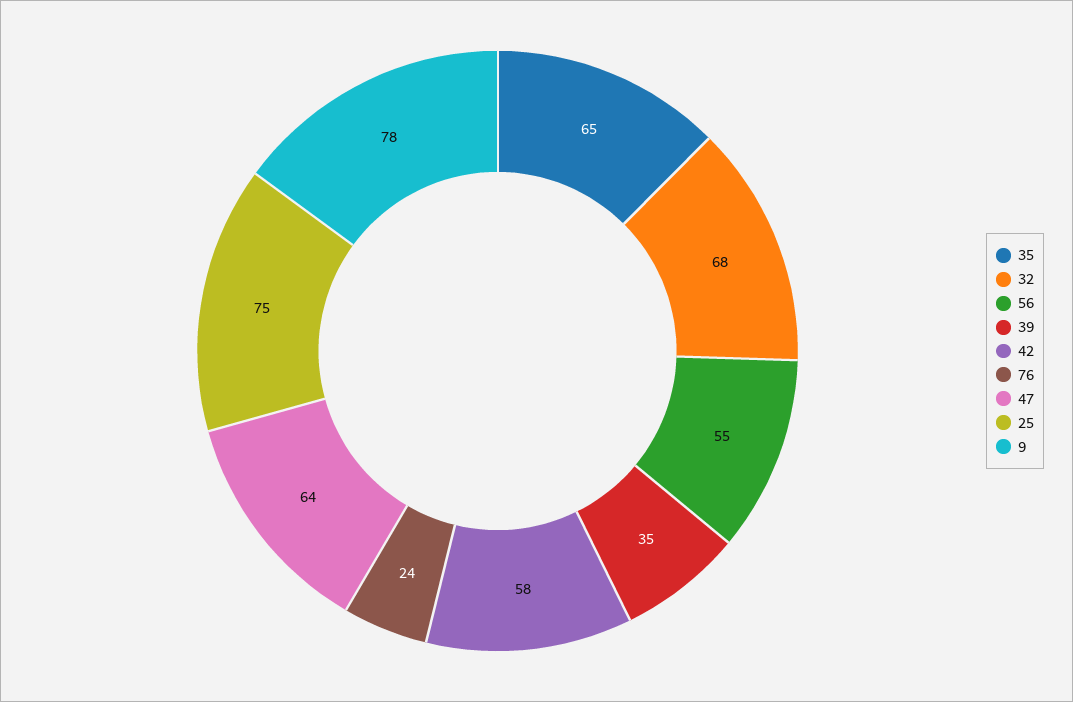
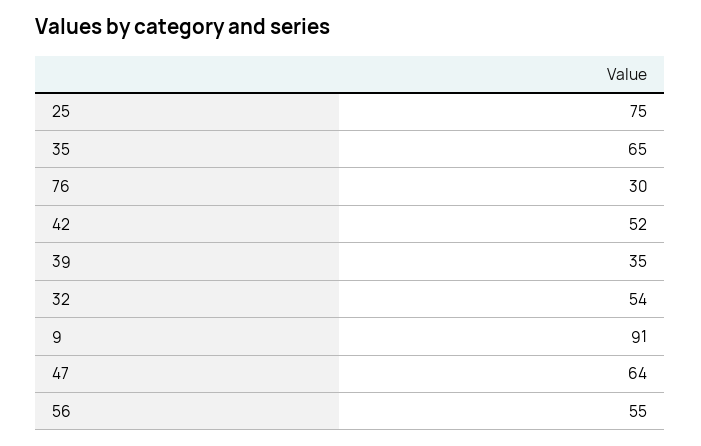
32: 68 -> 54
42: 58 -> 52
76: 24 -> 30
9: 78 -> 91

